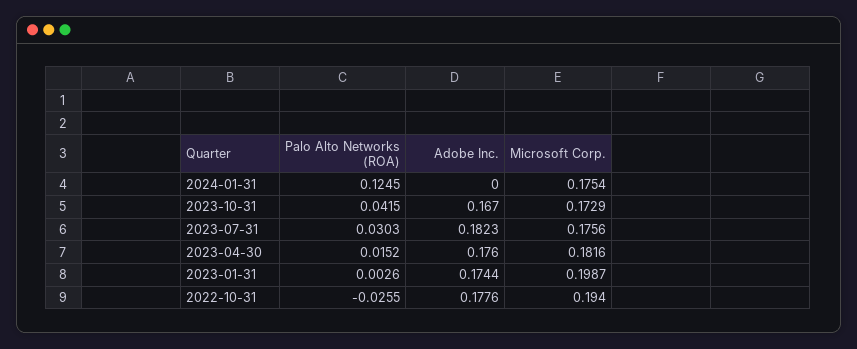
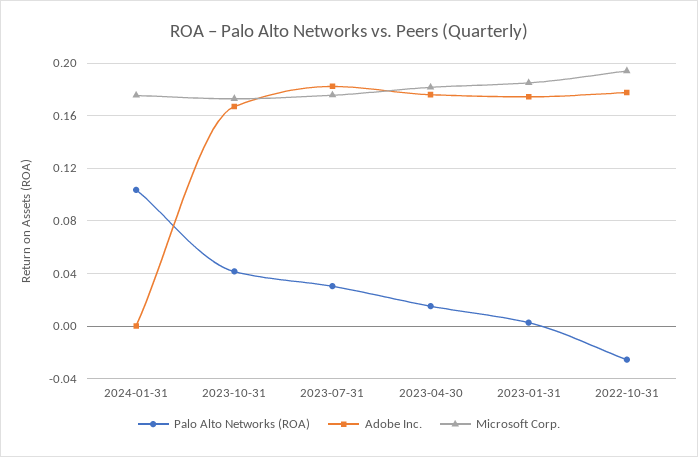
Palo Alto Networks (ROA), 2024-01-31: 0.1245 -> 0.105
Microsoft Corp., 2023-01-31: 0.1987 -> 0.185

